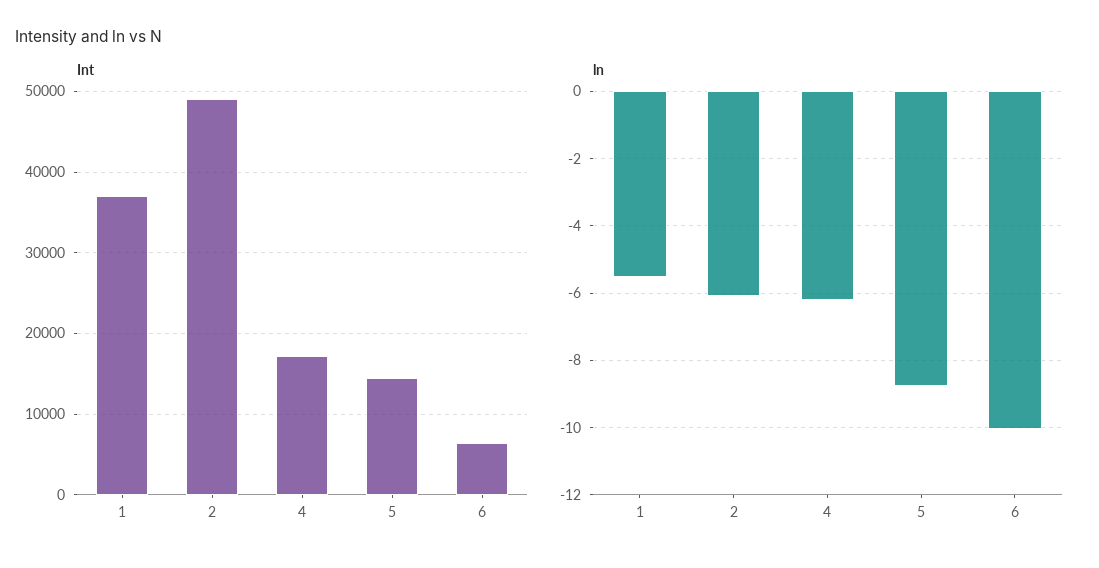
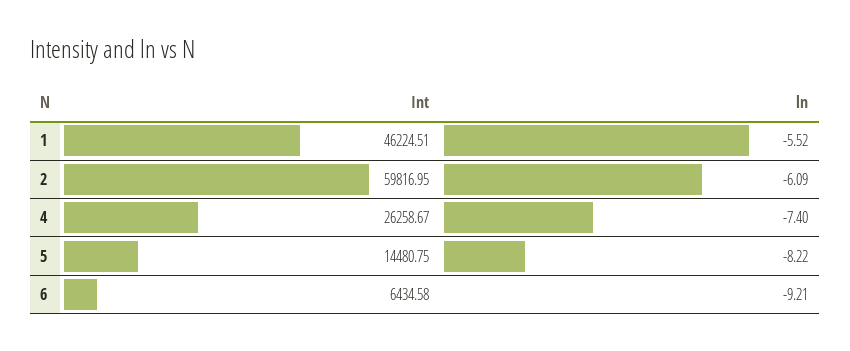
Int, 1: 37000 -> 46224.51
Int, 2: 49000 -> 59816.95
Int, 4: 17000 -> 26258.67
ln, 4: -6.2 -> -7.4
ln, 5: -8.8 -> -8.22
ln, 6: -10 -> -9.21

